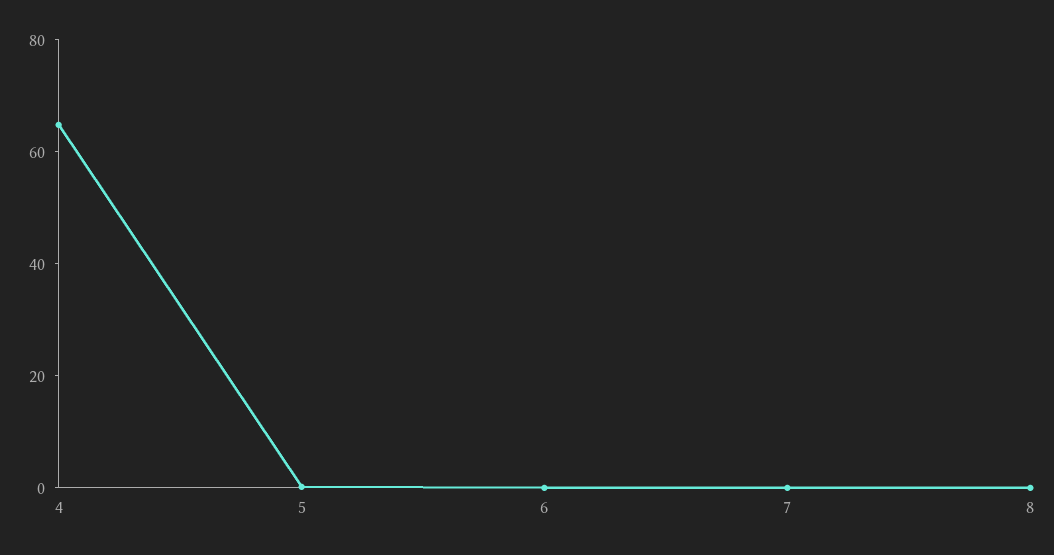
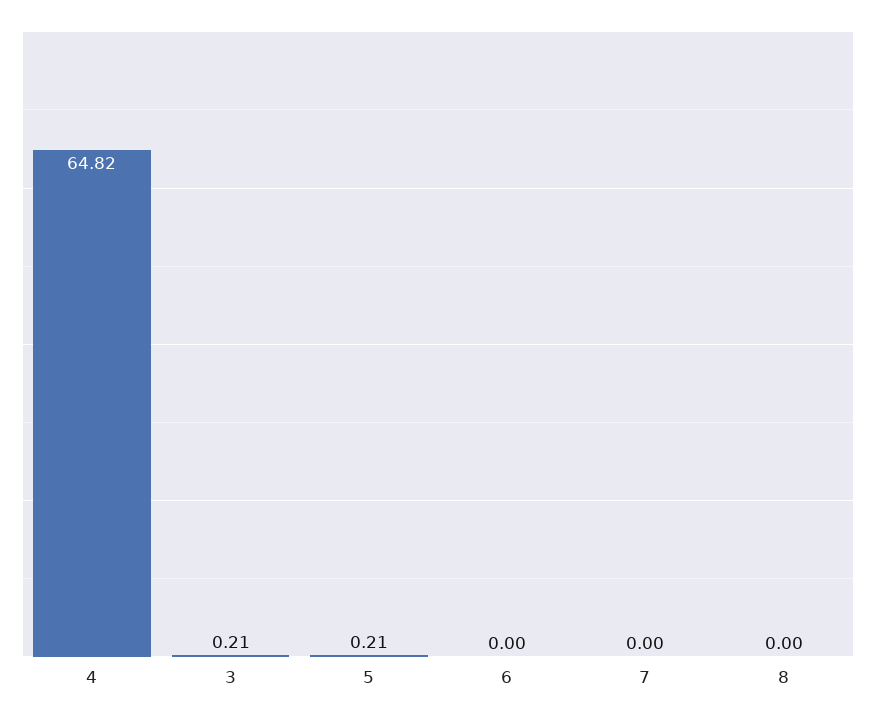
3: none -> 0.21

